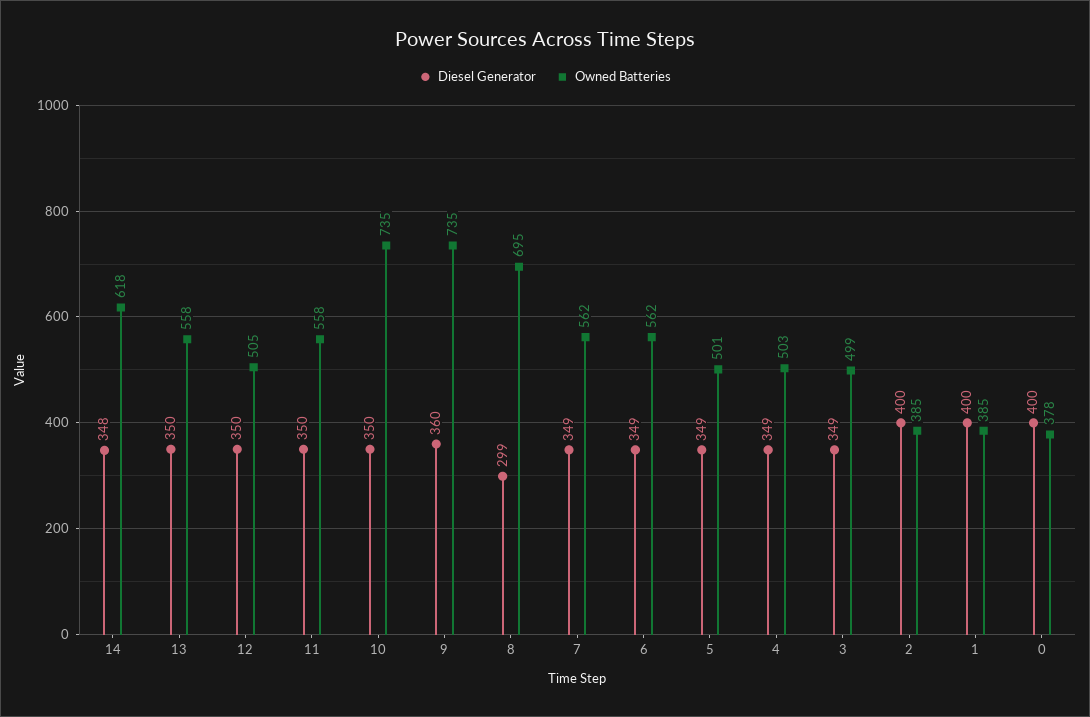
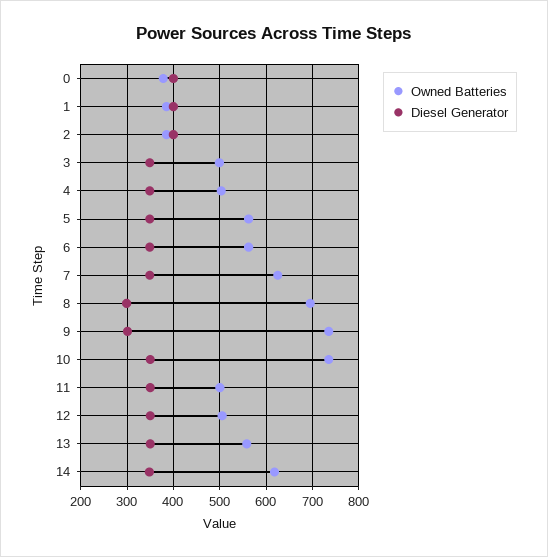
Owned Batteries, 11: 558 -> 500
Diesel Generator, 9: 360 -> 300
Owned Batteries, 7: 562 -> 620
Owned Batteries, 5: 501 -> 560

